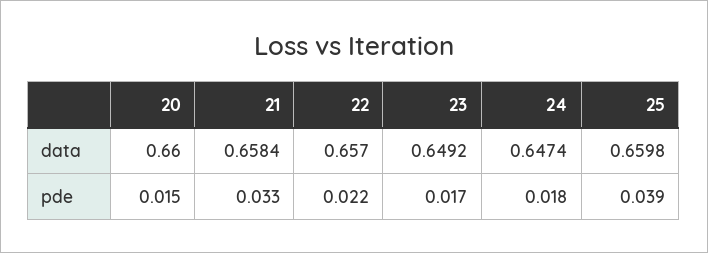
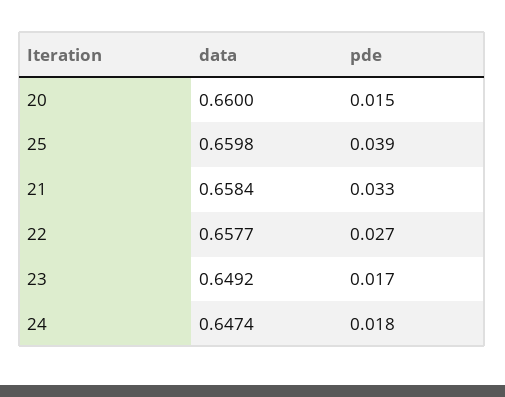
22, data: 0.657 -> 0.6577
22, pde: 0.022 -> 0.027

